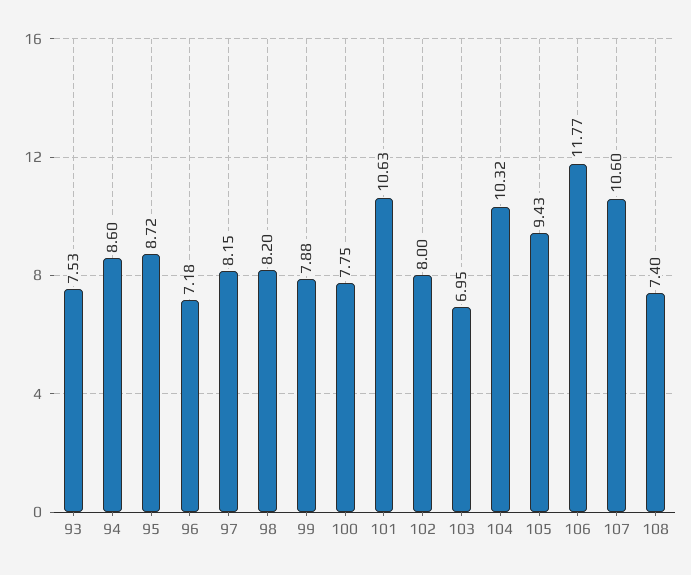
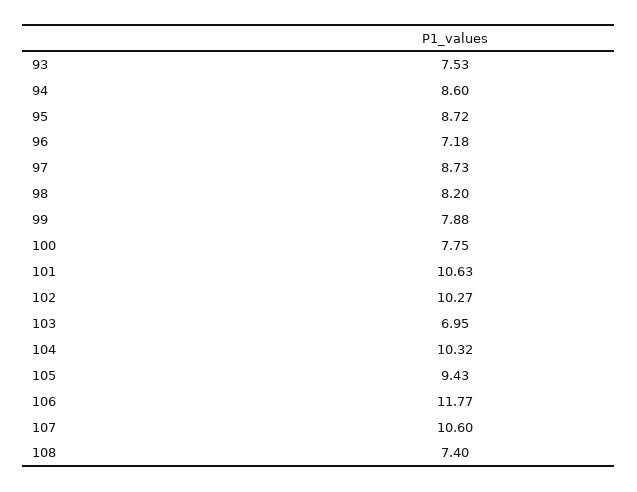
97: 8.15 -> 8.73
102: 8 -> 10.27

